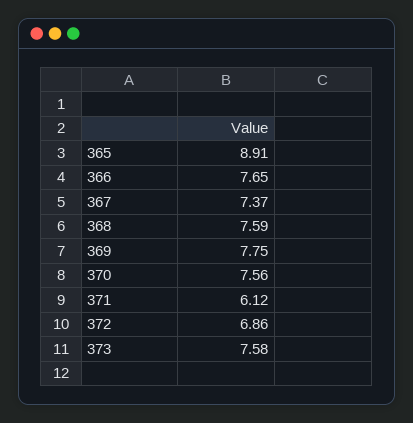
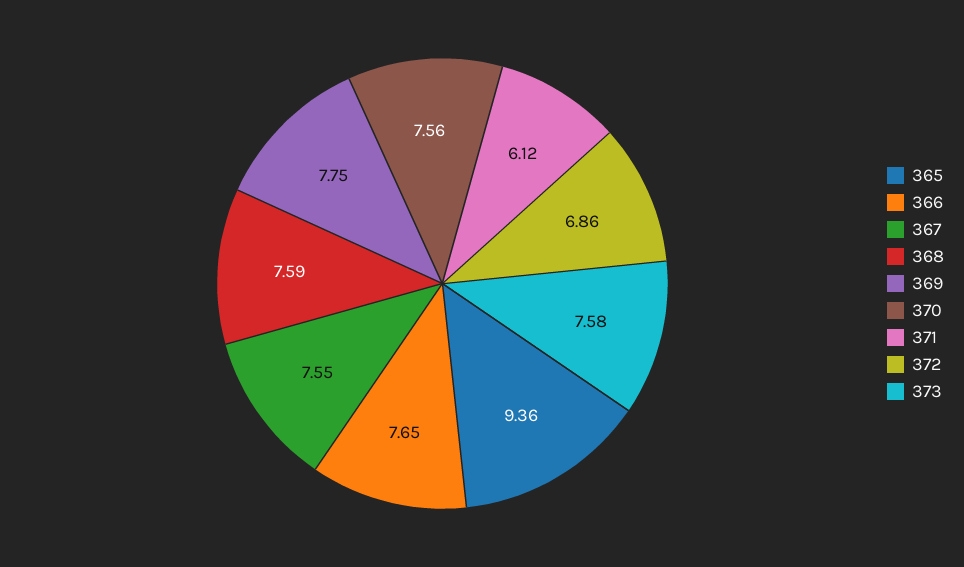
365: 8.91 -> 9.36
367: 7.37 -> 7.55

